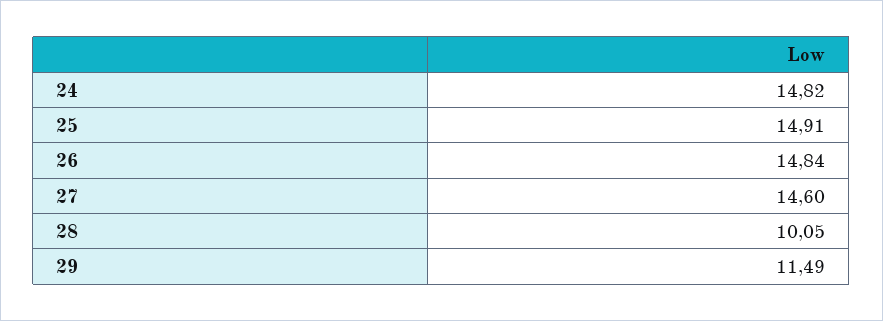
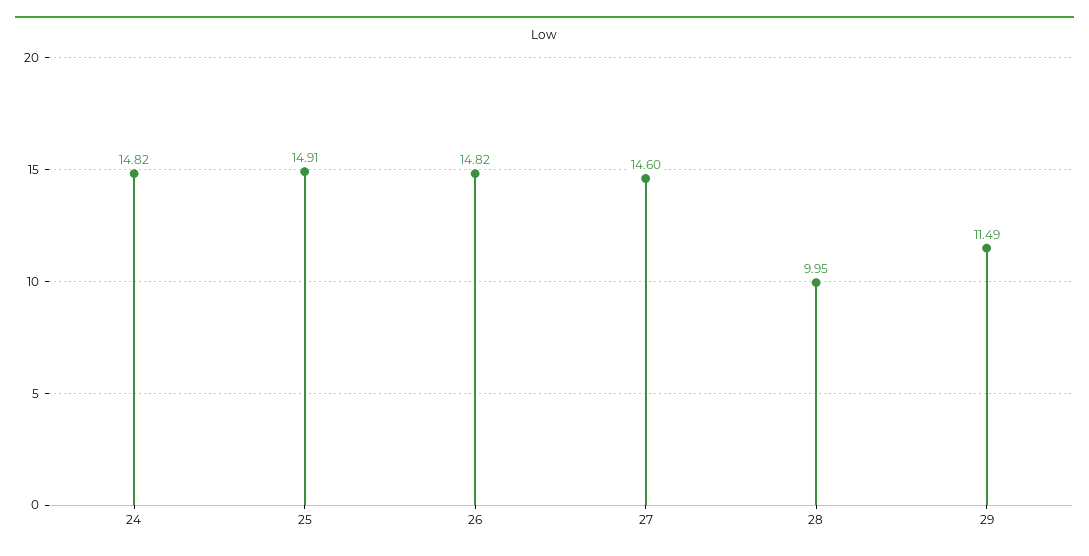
26: 14.84 -> 14.82
28: 10.05 -> 9.95

